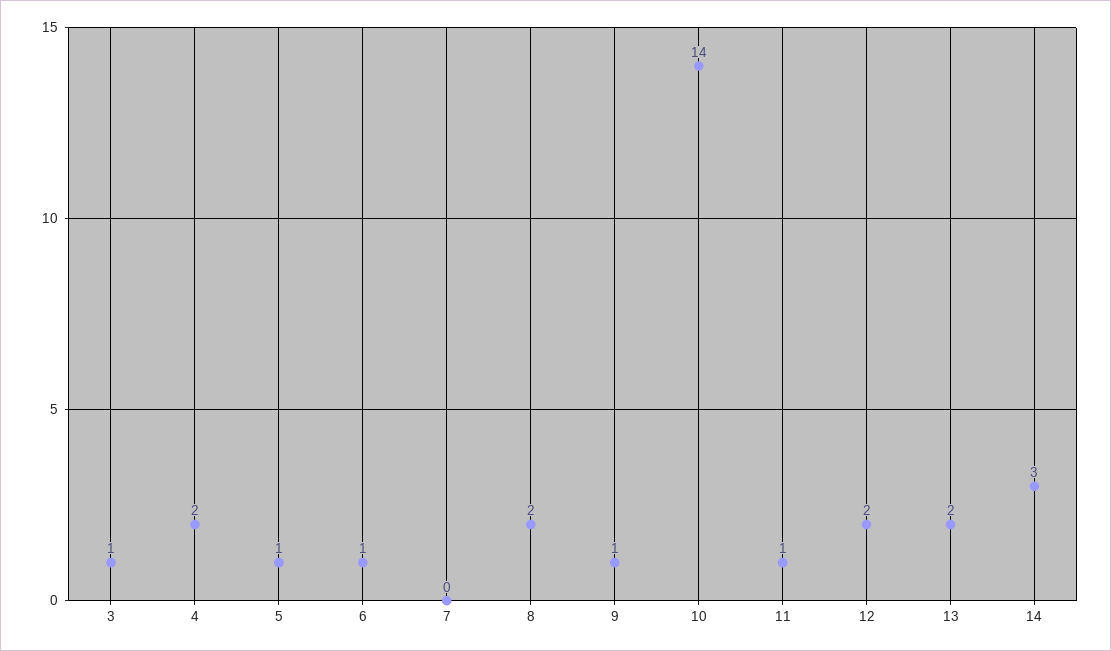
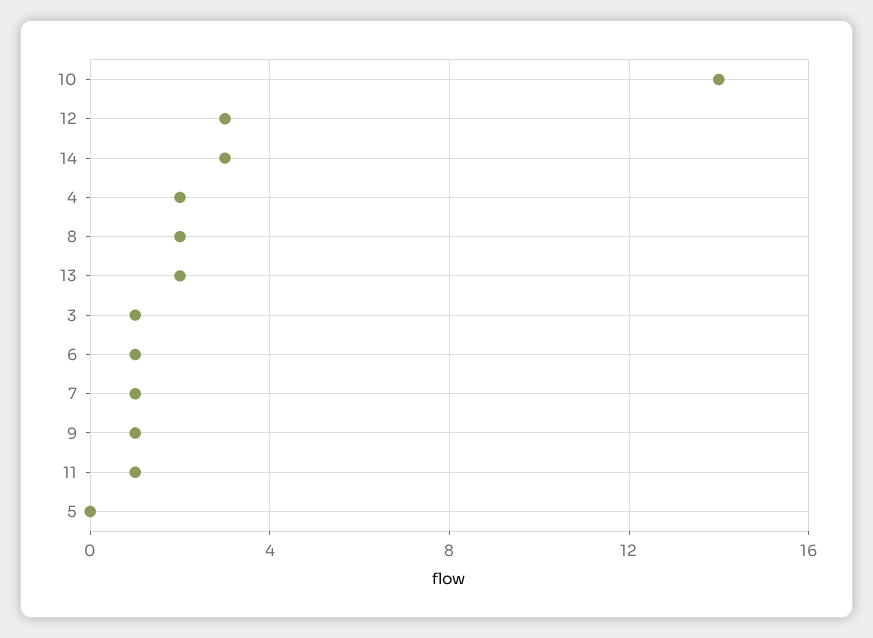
5: 1 -> 0
7: 0 -> 1
12: 2 -> 3

